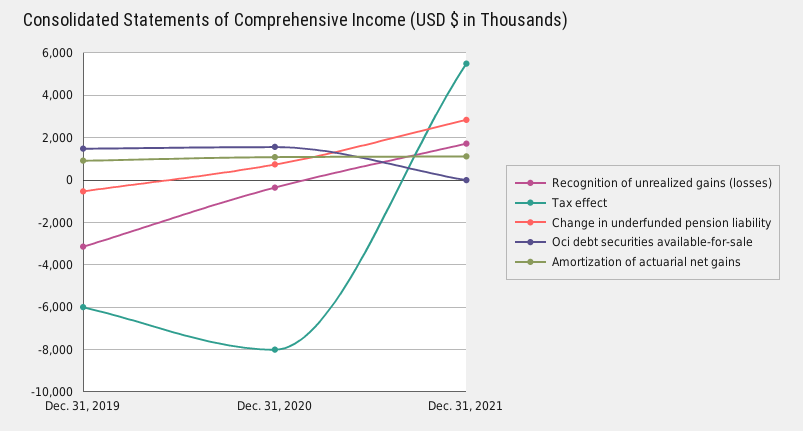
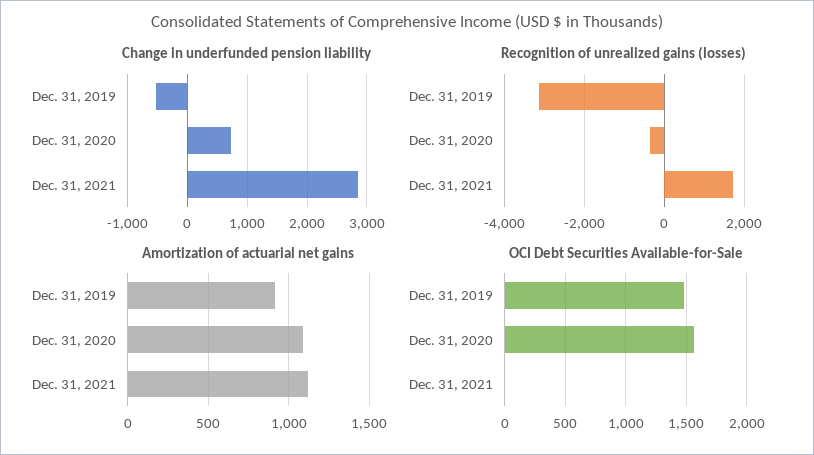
Tax effect, Dec. 31, 2019: -6000 -> none
Tax effect, Dec. 31, 2020: -8000 -> none
Tax effect, Dec. 31, 2021: 5500 -> none

